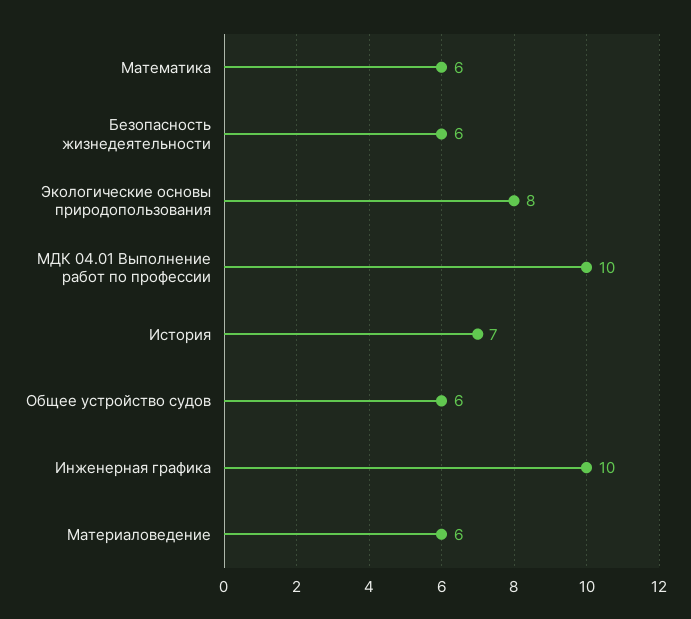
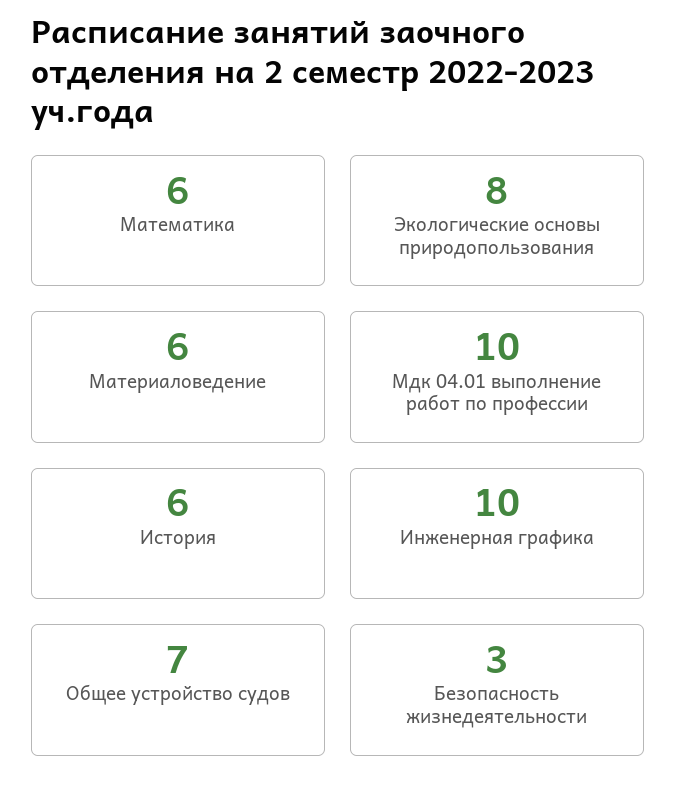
Безопасность жизнедеятельности: 6 -> 3
История: 7 -> 6
Общее устройство судов: 6 -> 7

